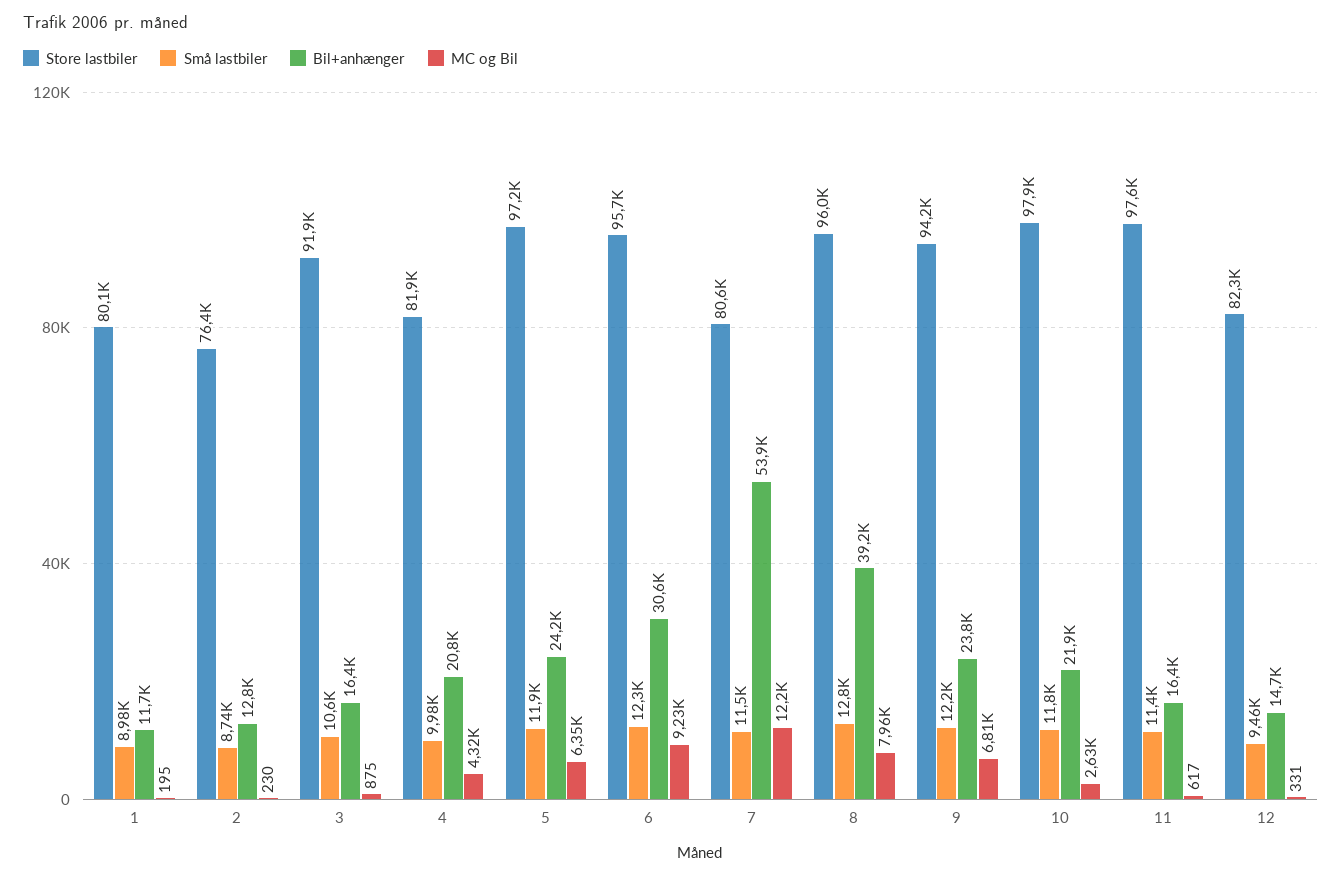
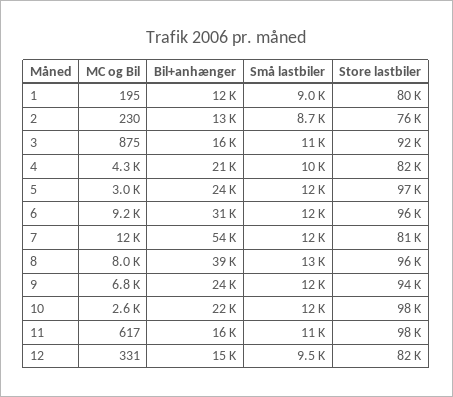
MC og Bil, 5: 6350 -> 3000

